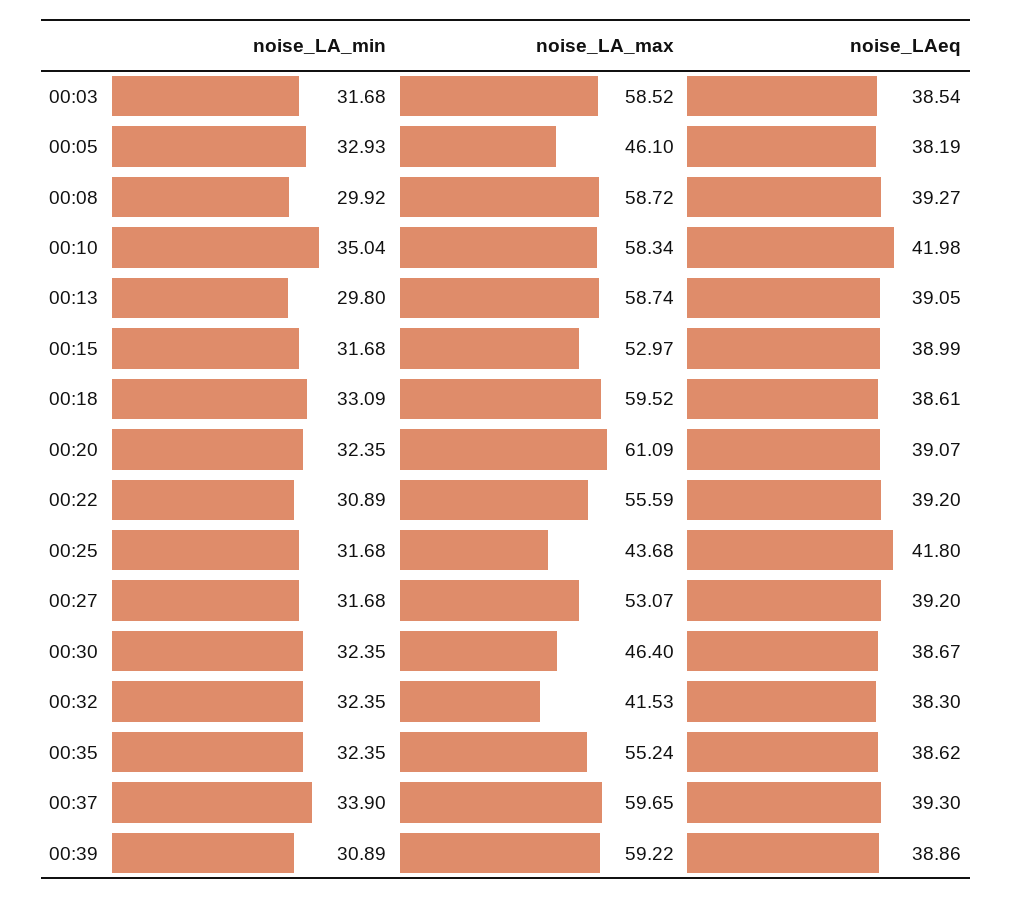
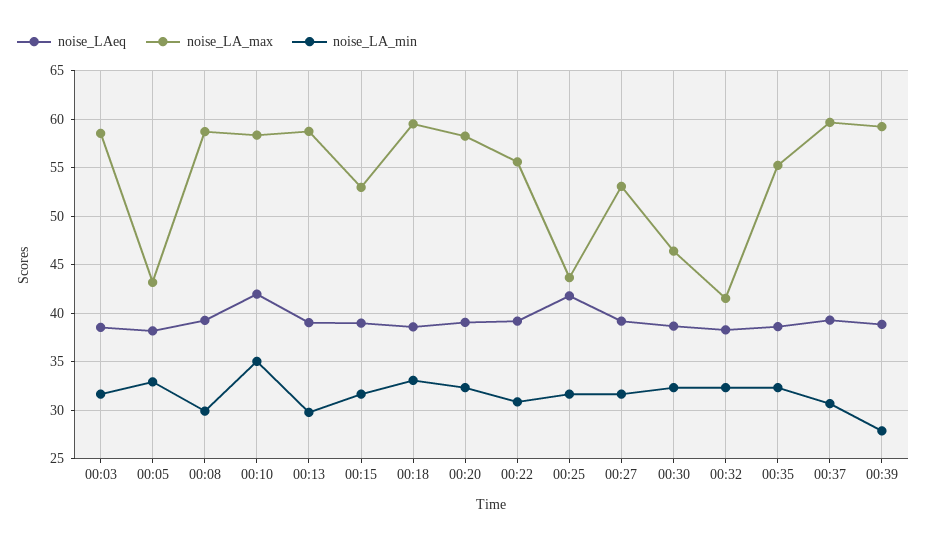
noise_LA_max, 00:05: 46.1 -> 43
noise_LA_max, 00:20: 61.09 -> 58
noise_LA_min, 00:37: 33.9 -> 31
noise_LA_min, 00:39: 30.89 -> 28

